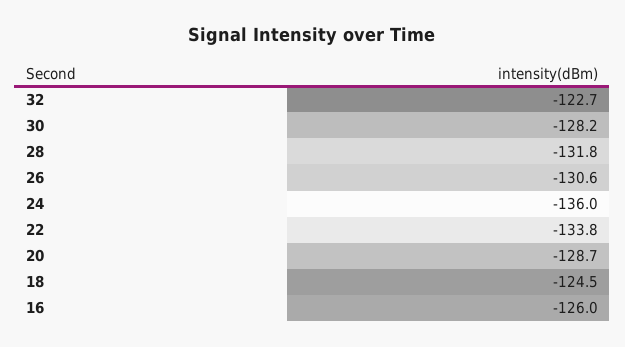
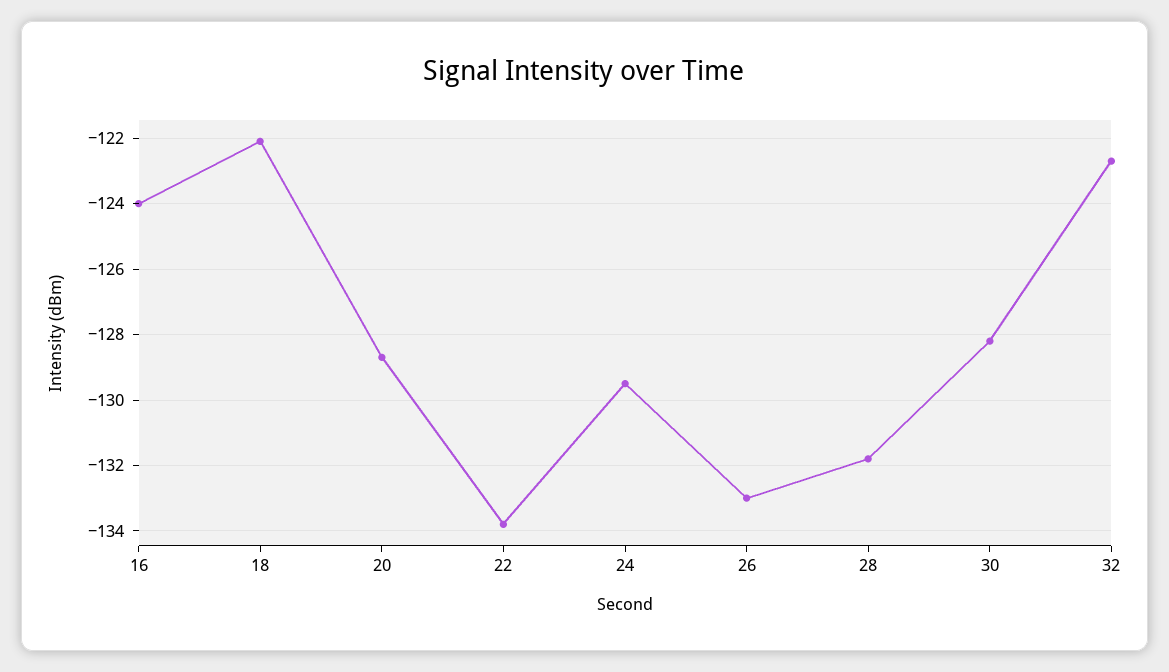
26: -130.6 -> -133
24: -136 -> -129.5
18: -124.5 -> -122
16: -126 -> -124

